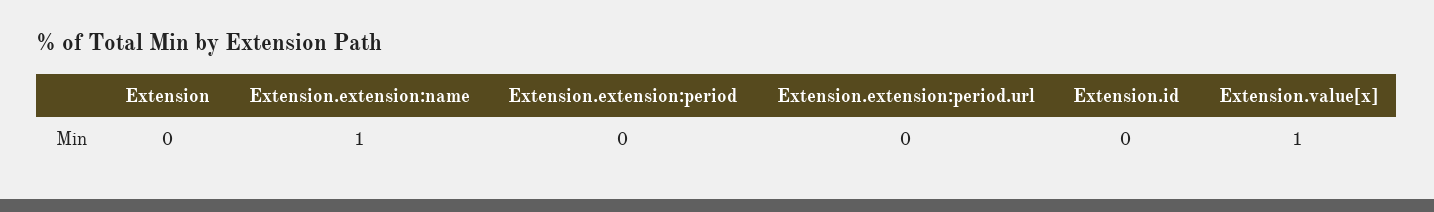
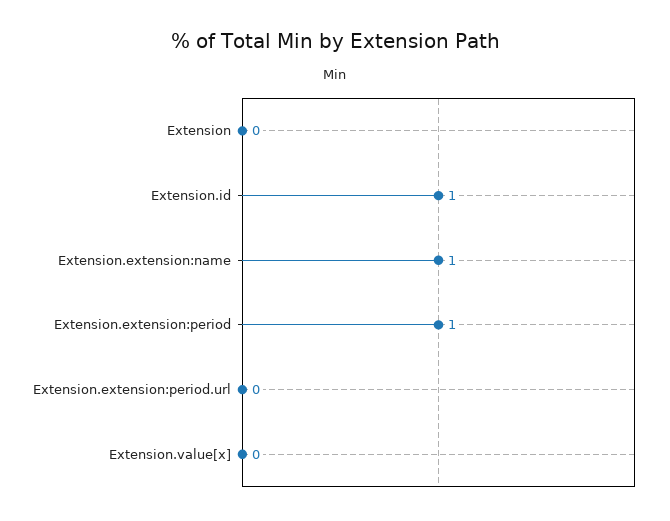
Extension.extension:period: 0 -> 1
Extension.id: 0 -> 1
Extension.value[x]: 1 -> 0

